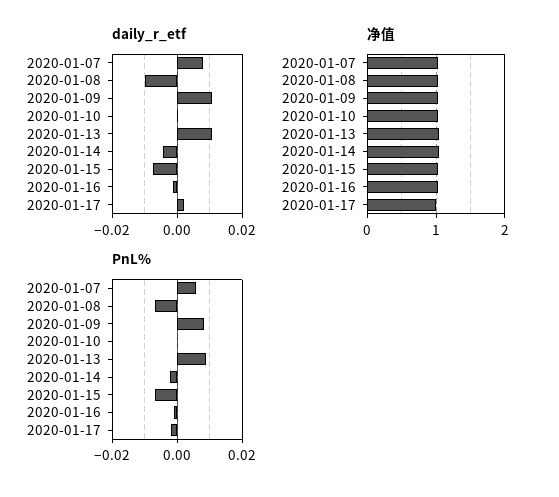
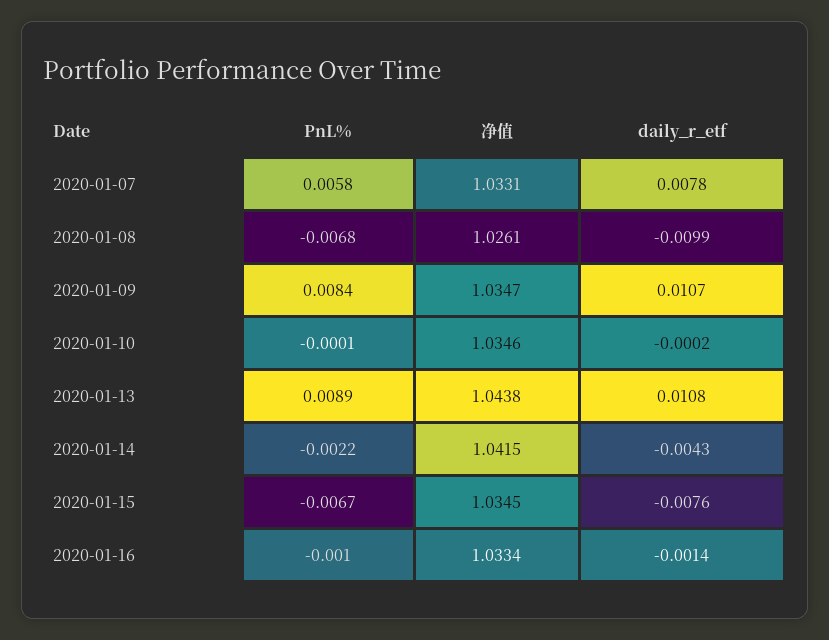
daily_r_etf, 2020-01-17: 0.002 -> none
净值, 2020-01-17: 1 -> none
PnL%, 2020-01-17: -0.002 -> none

